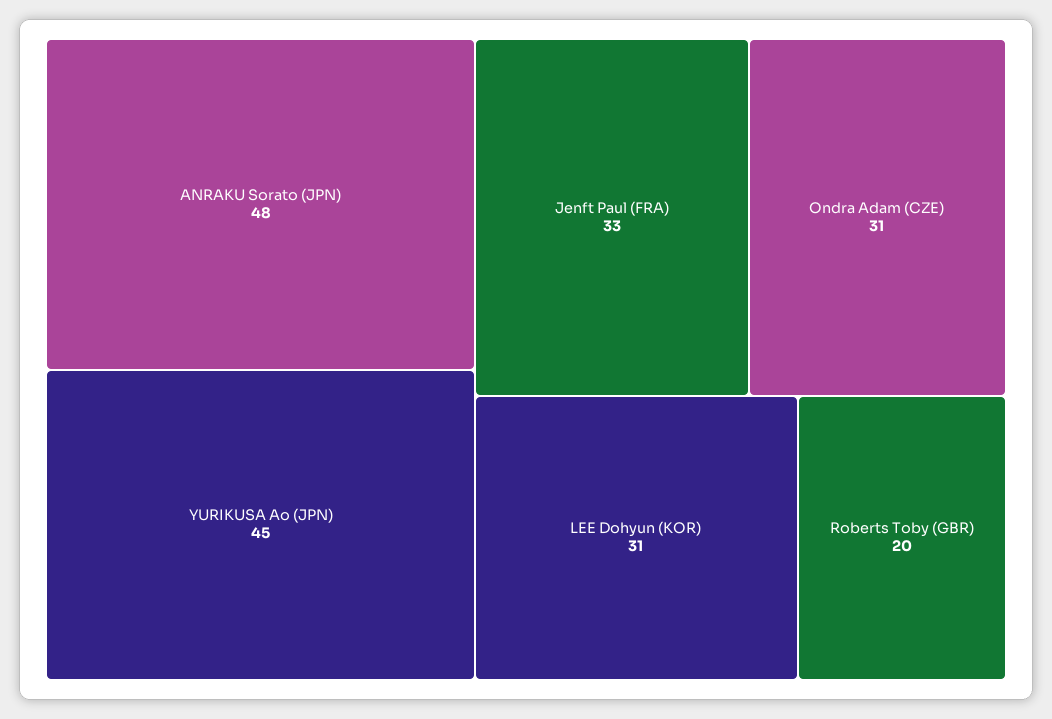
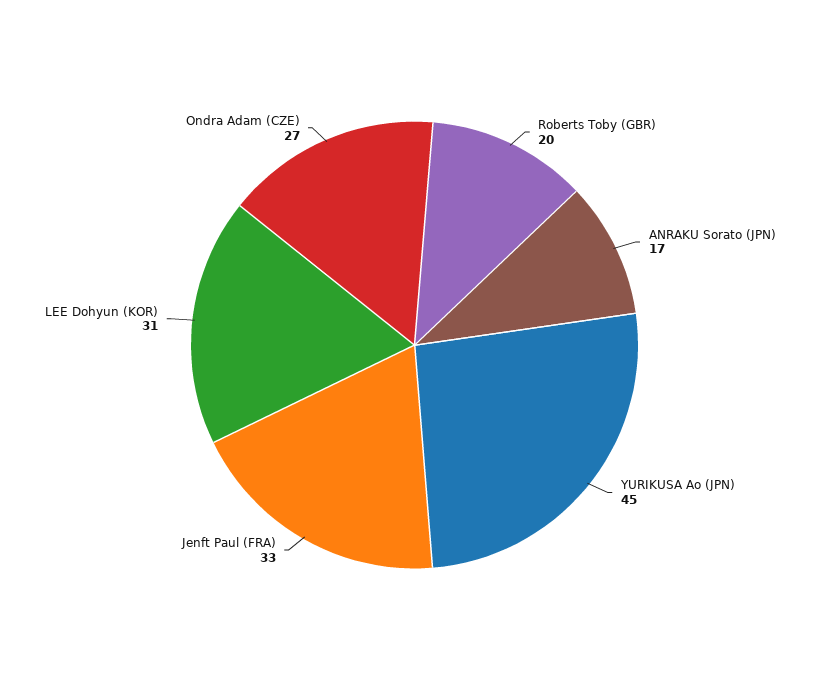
ANRAKU Sorato (JPN): 48 -> 17
Ondra Adam (CZE): 31 -> 27

